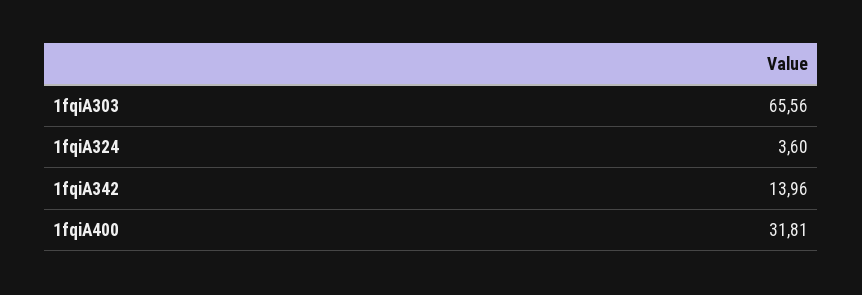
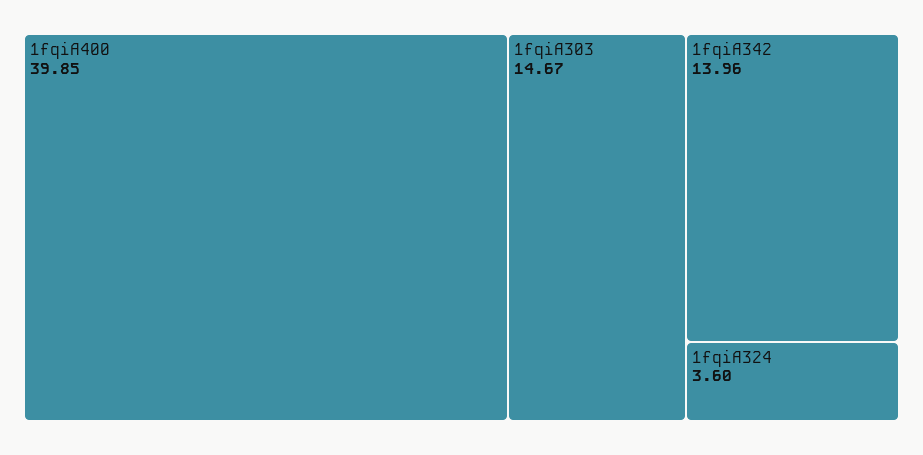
1fqiA303: 65.56 -> 14.67
1fqiA400: 31.81 -> 39.85

